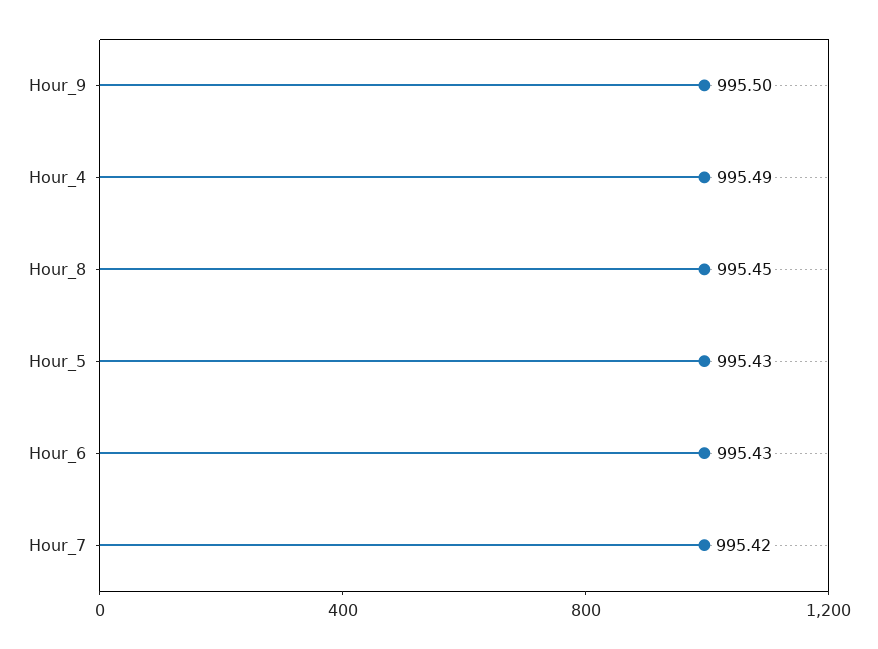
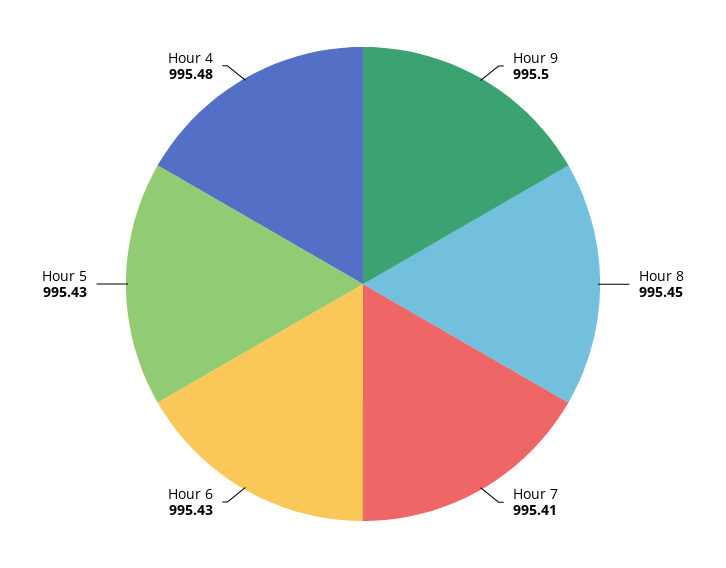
Hour_4: 995.49 -> 995.48
Hour_7: 995.42 -> 995.41

